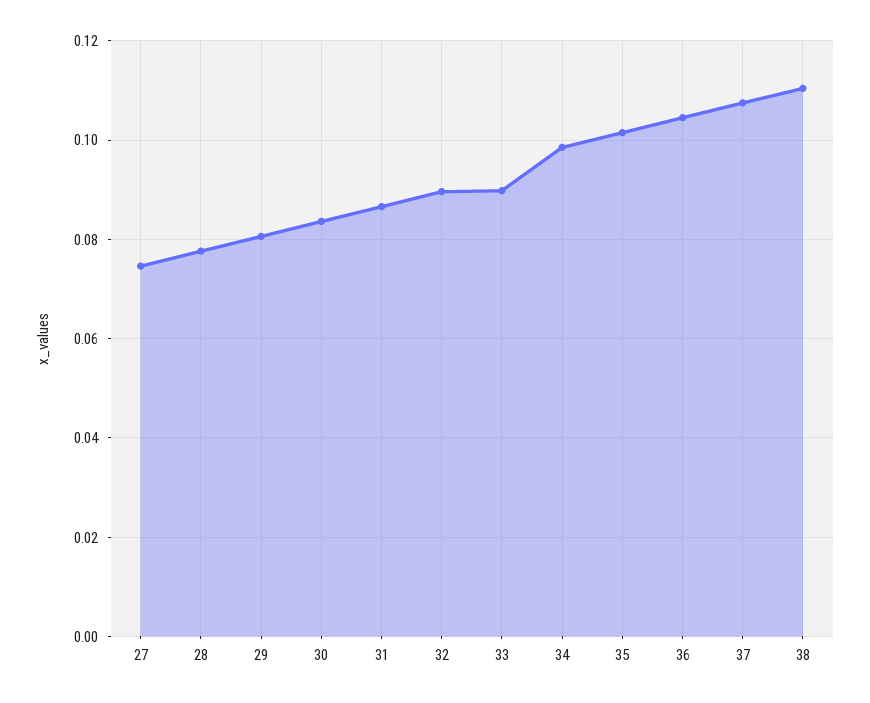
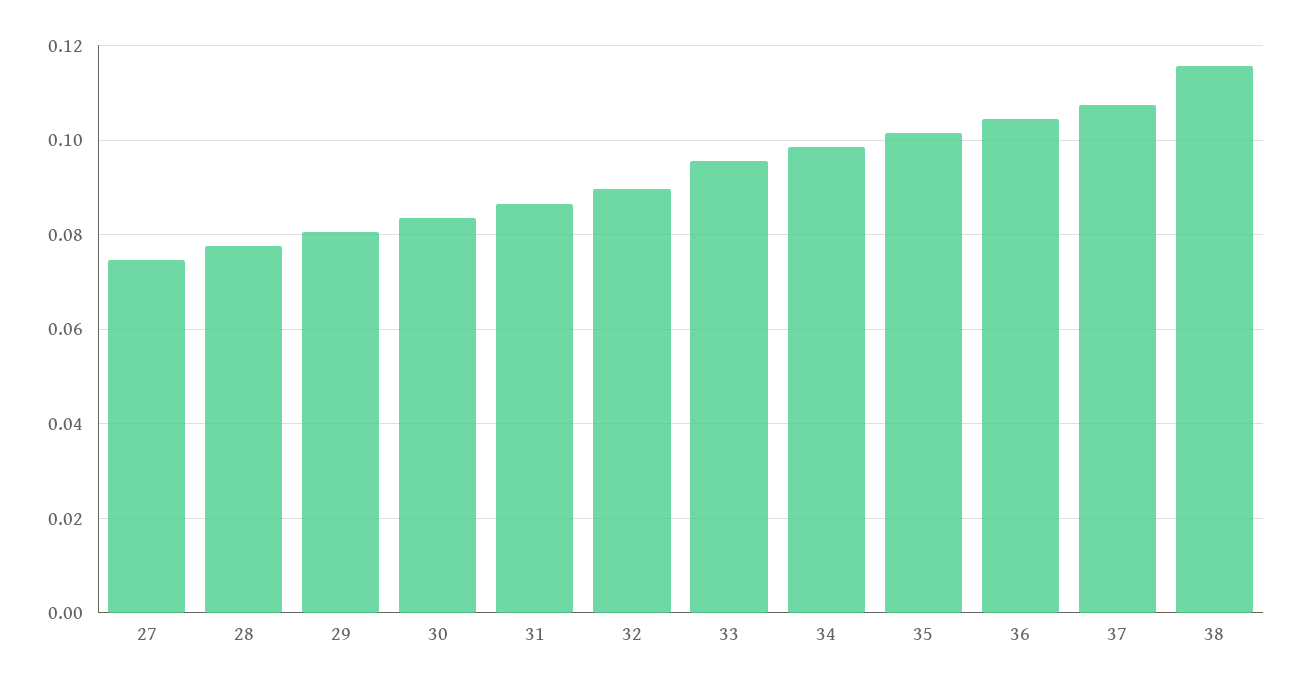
33: 0.09 -> 0.096
38: 0.11 -> 0.116

